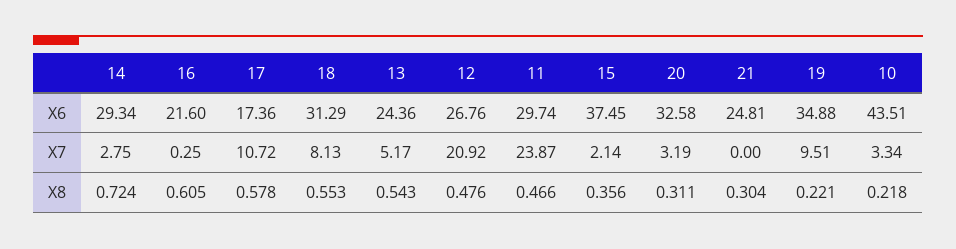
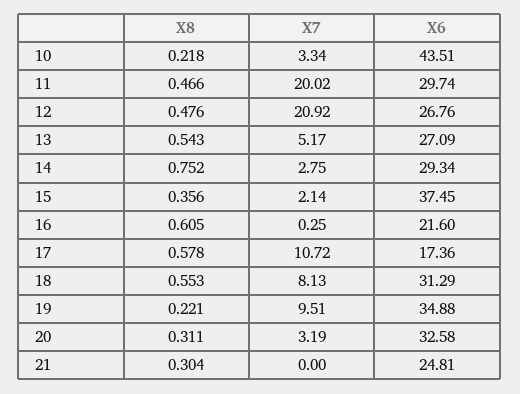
13, X6: 24.36 -> 27.09
11, X7: 23.87 -> 20.02
14, X8: 0.724 -> 0.752

